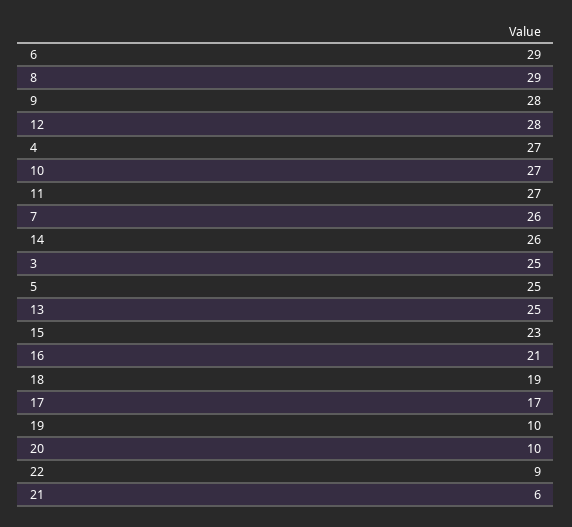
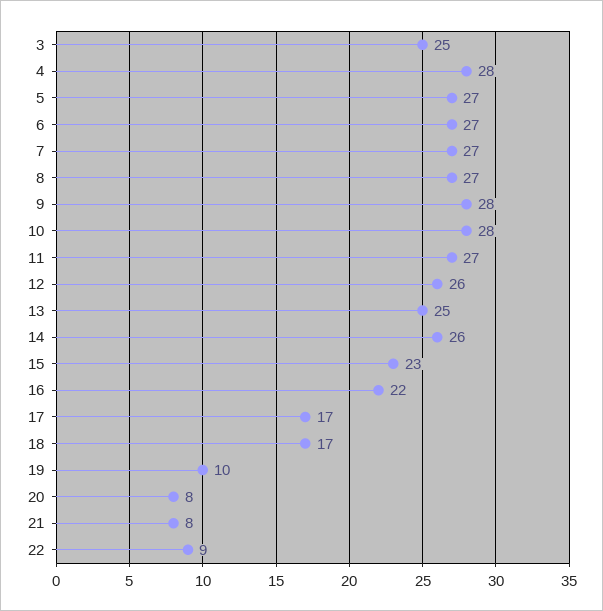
6: 29 -> 27
8: 29 -> 27
12: 28 -> 26
4: 27 -> 28
10: 27 -> 28
7: 26 -> 27
5: 25 -> 27
16: 21 -> 22
18: 19 -> 17
20: 10 -> 8
21: 6 -> 8

